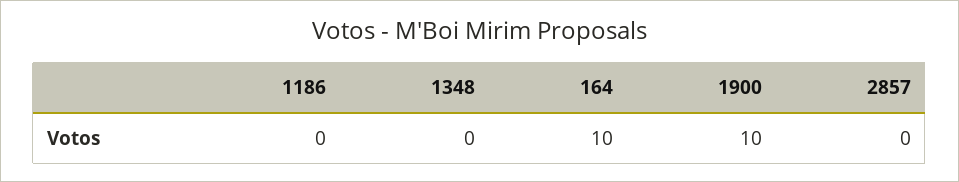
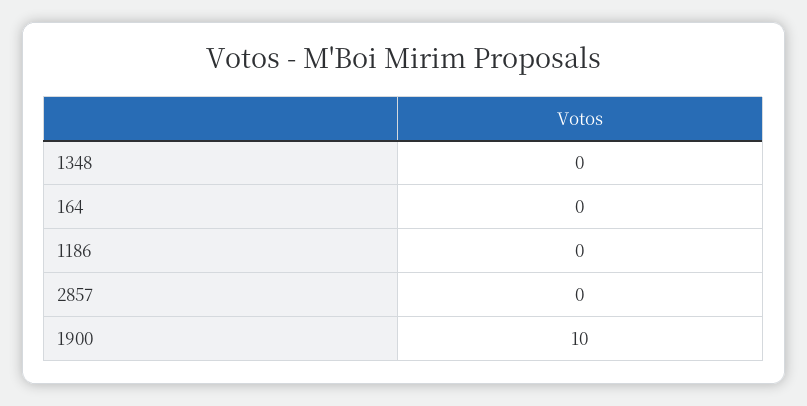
164: 10 -> 0

